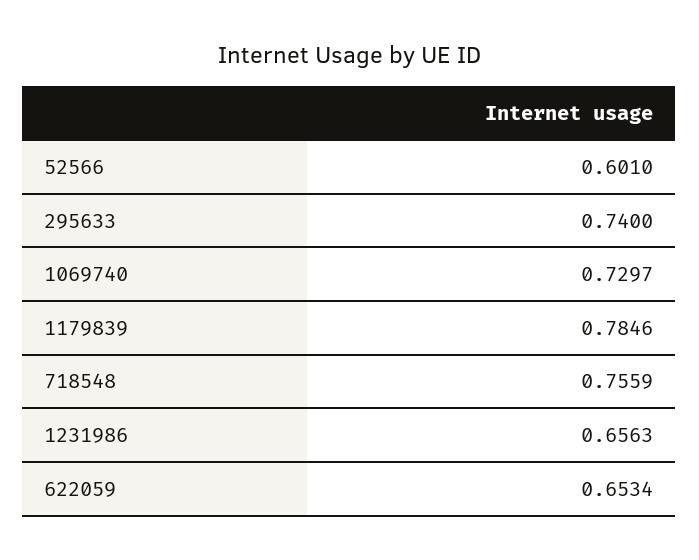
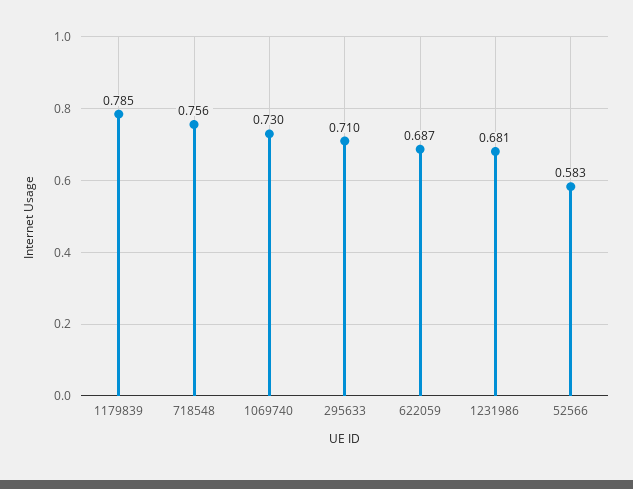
52566: 0.601 -> 0.583
295633: 0.74 -> 0.71
1231986: 0.6563 -> 0.681
622059: 0.6534 -> 0.687

